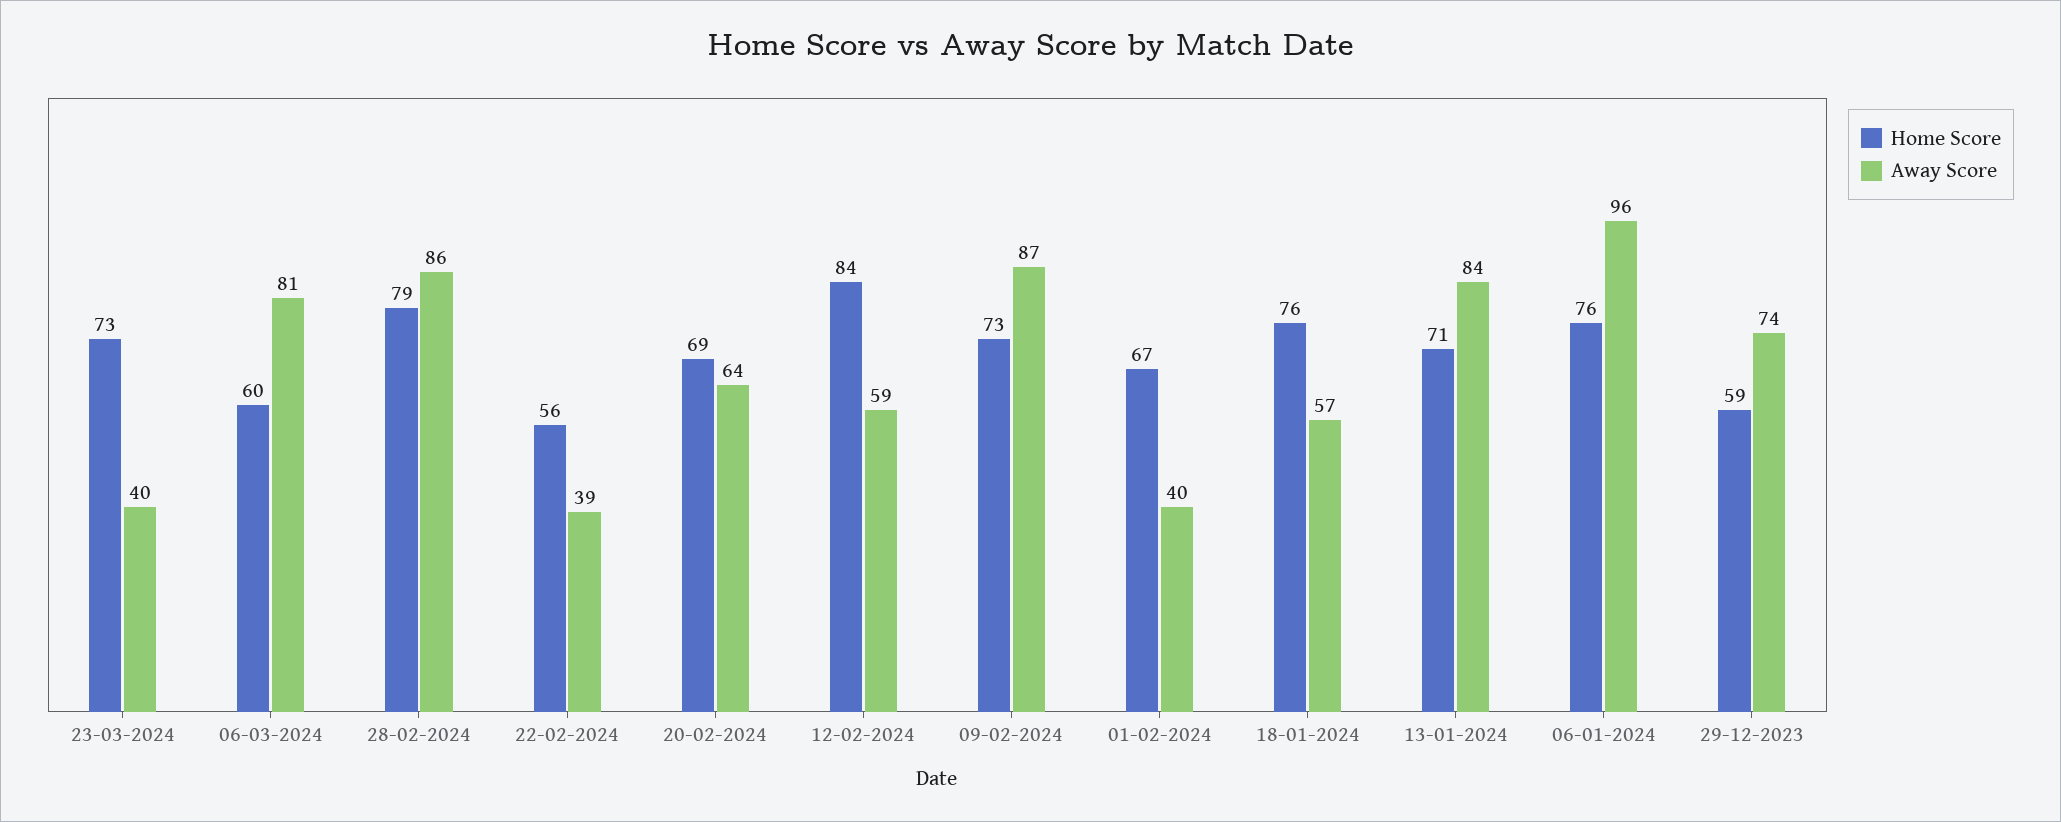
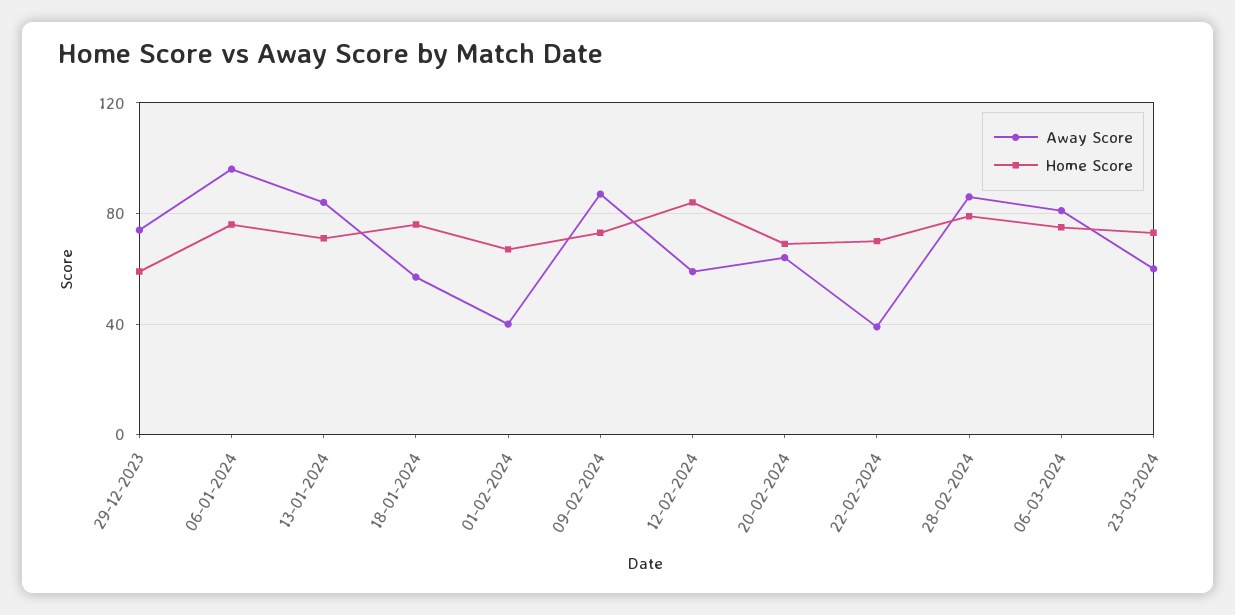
Away Score, 23-03-2024: 40 -> 60
Home Score, 06-03-2024: 60 -> 75
Home Score, 22-02-2024: 56 -> 70

